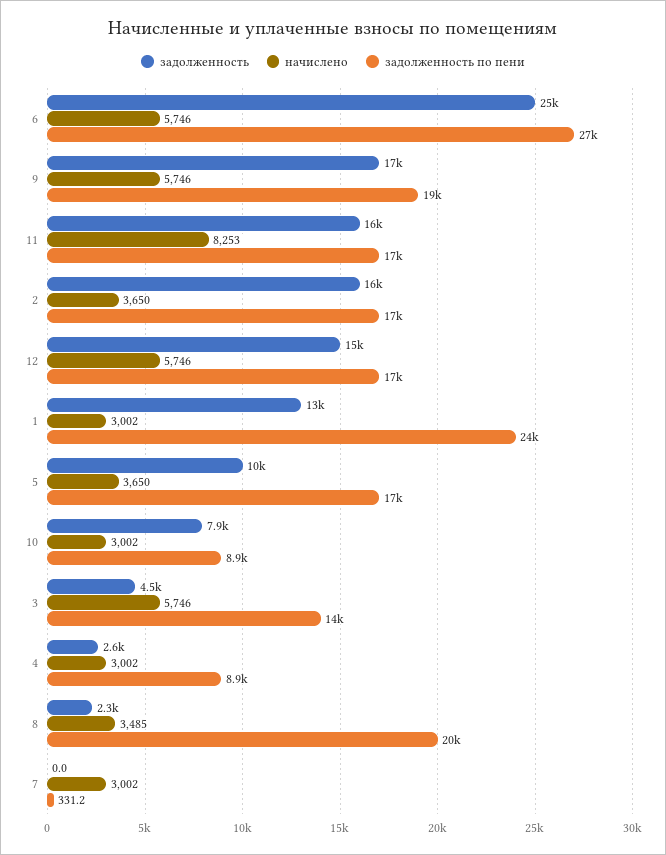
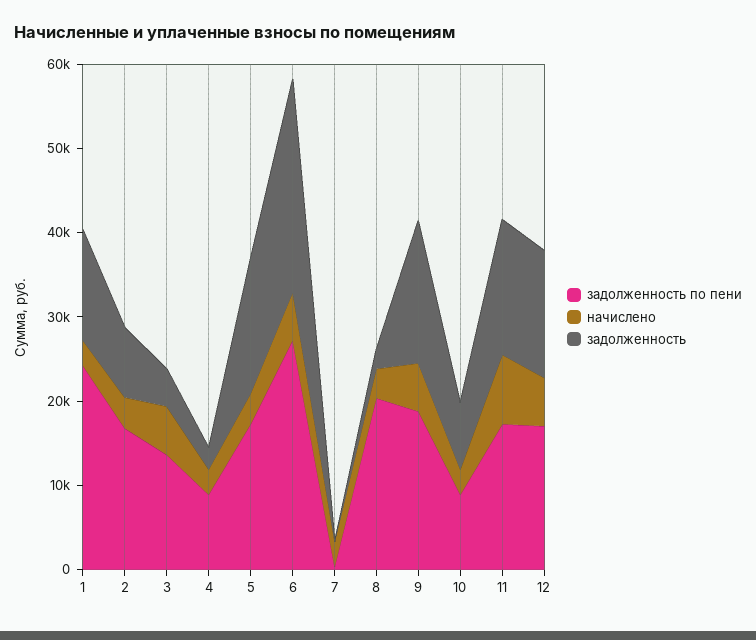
задолженность, 2: 16000 -> 8000
задолженность, 5: 10000 -> 16000

